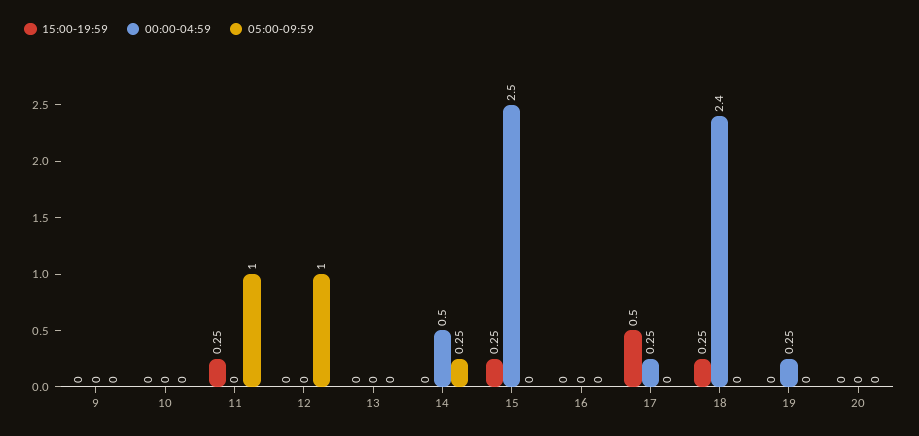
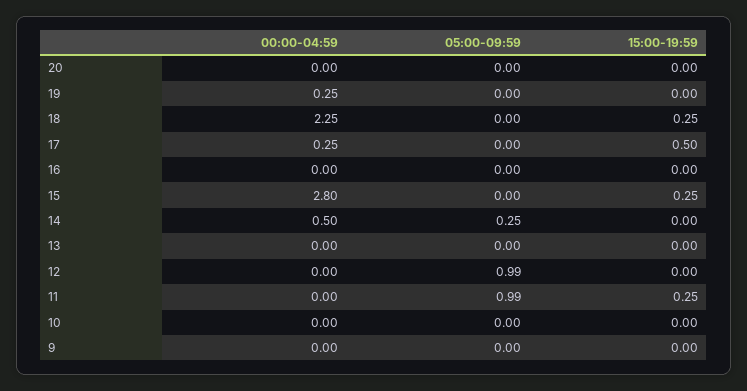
05:00-09:59, 11: 1 -> 0.99
05:00-09:59, 12: 1 -> 0.99
00:00-04:59, 15: 2.5 -> 2.8
00:00-04:59, 18: 2.4 -> 2.25

